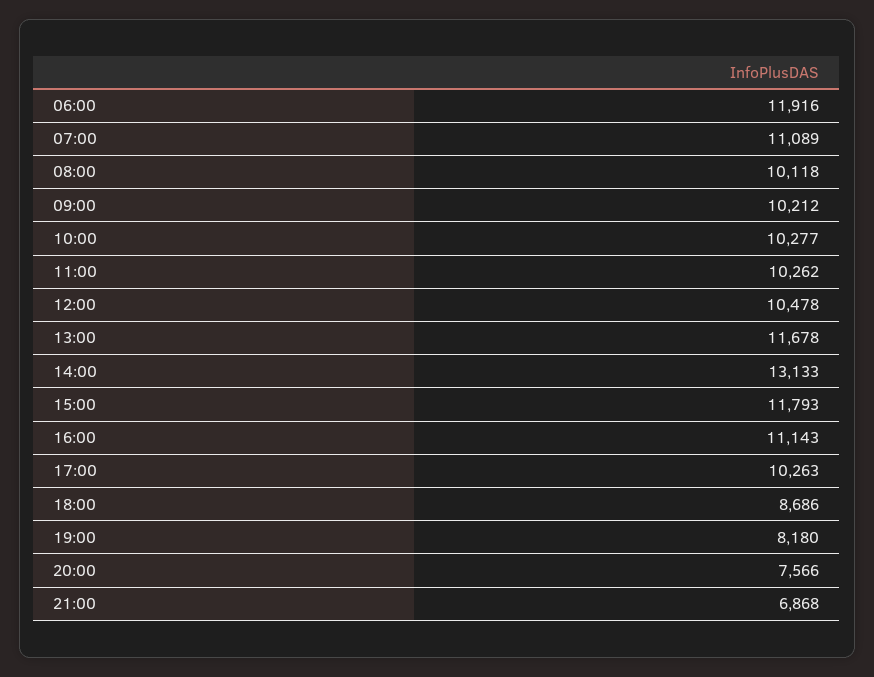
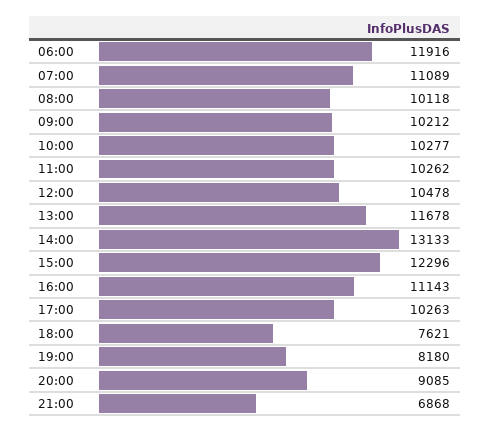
15:00: 11793 -> 12296
18:00: 8686 -> 7621
20:00: 7566 -> 9085

